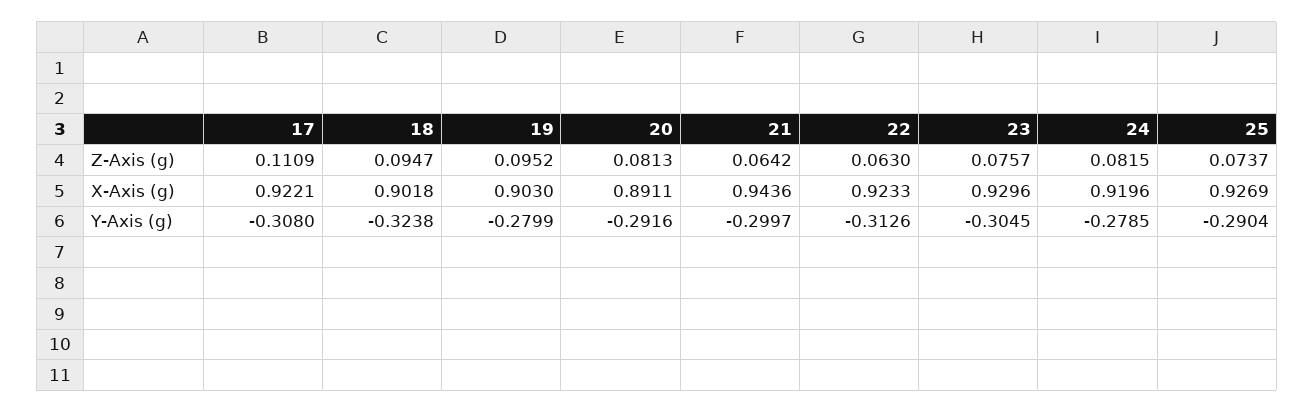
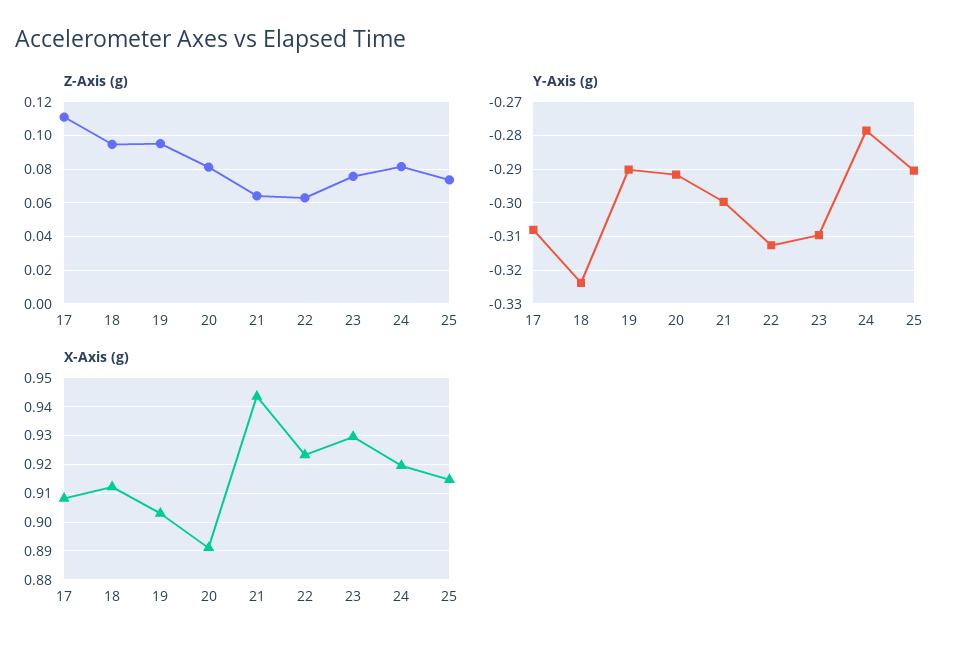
X-Axis (g), 17: 0.9221 -> 0.9075
X-Axis (g), 18: 0.9018 -> 0.9125
X-Axis (g), 25: 0.9269 -> 0.915
Y-Axis (g), 19: -0.2799 -> -0.29
Y-Axis (g), 23: -0.3045 -> -0.31

